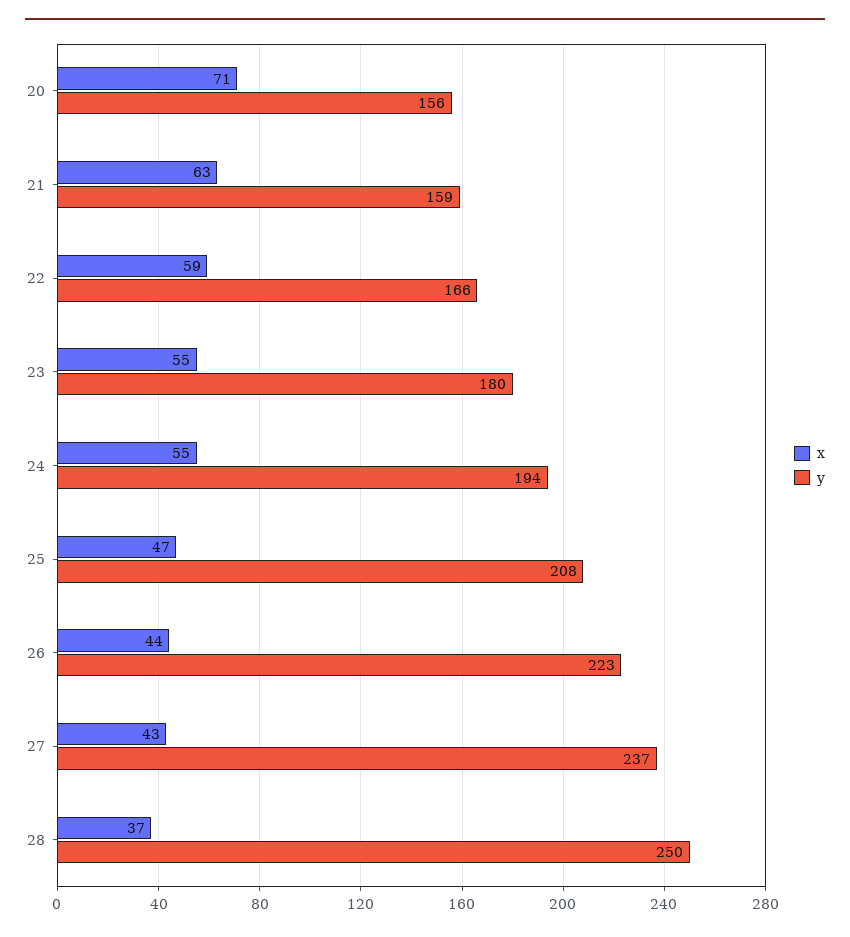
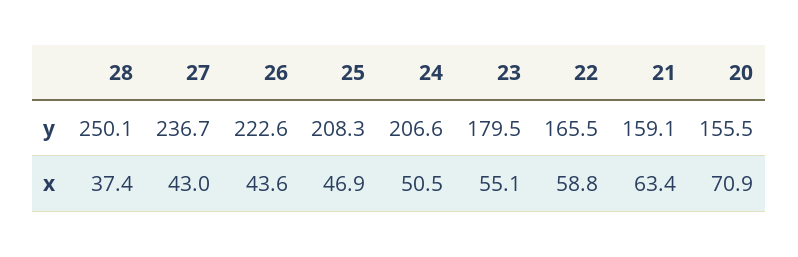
x, 24: 55 -> 50.5
y, 24: 194 -> 206.6

